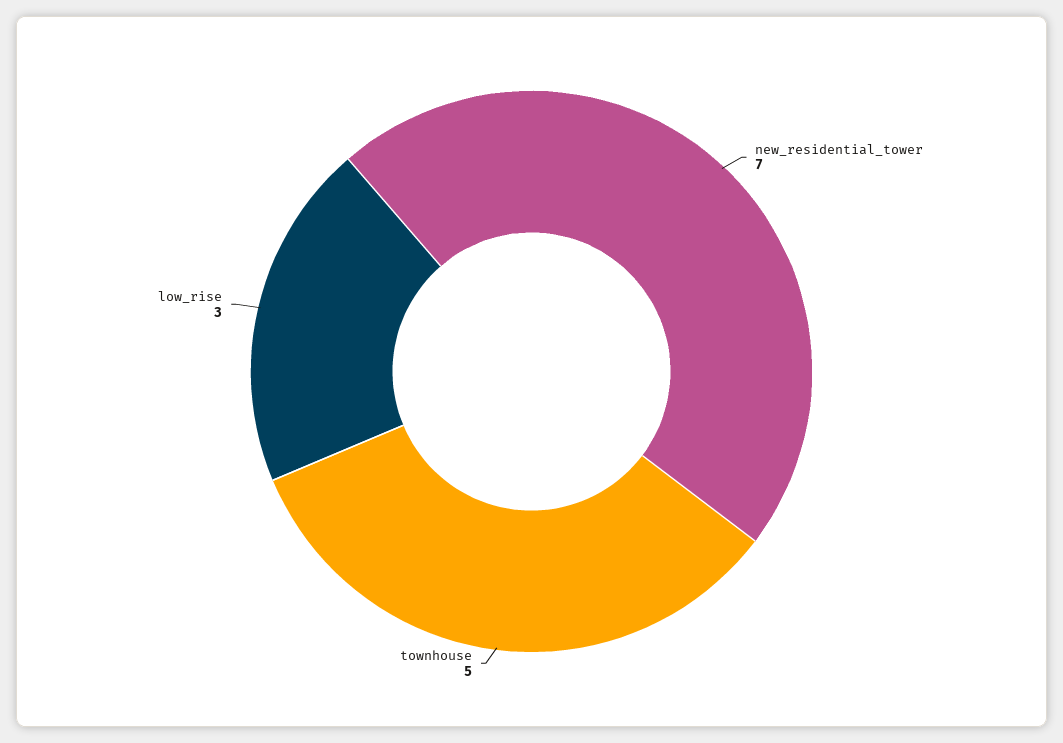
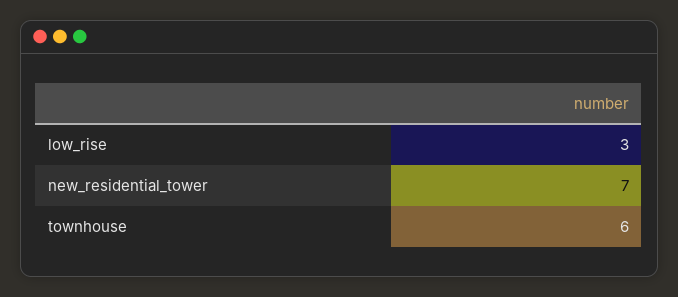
townhouse: 5 -> 6

